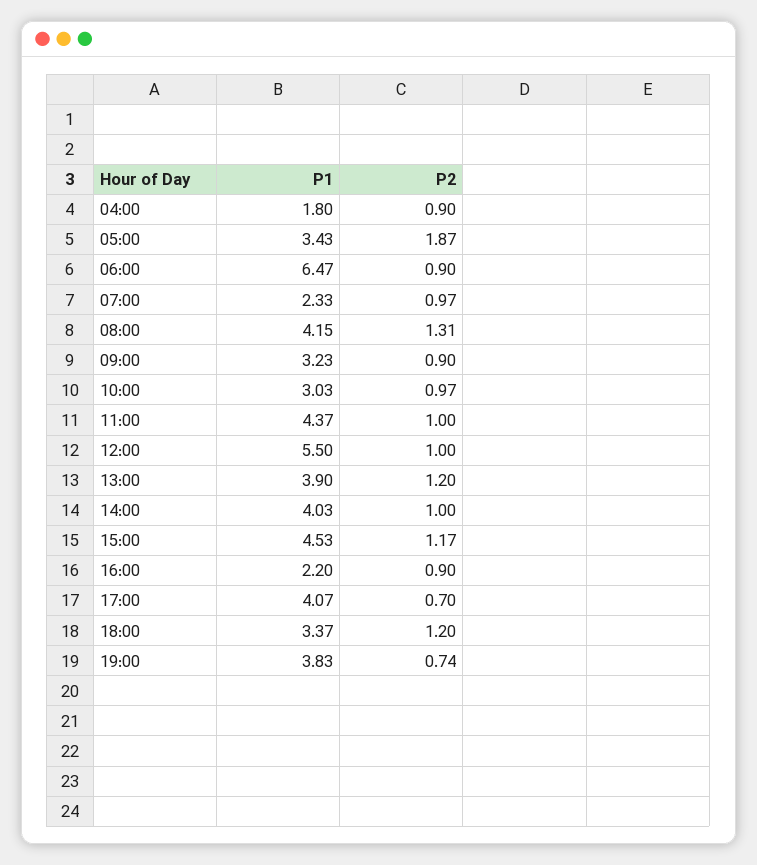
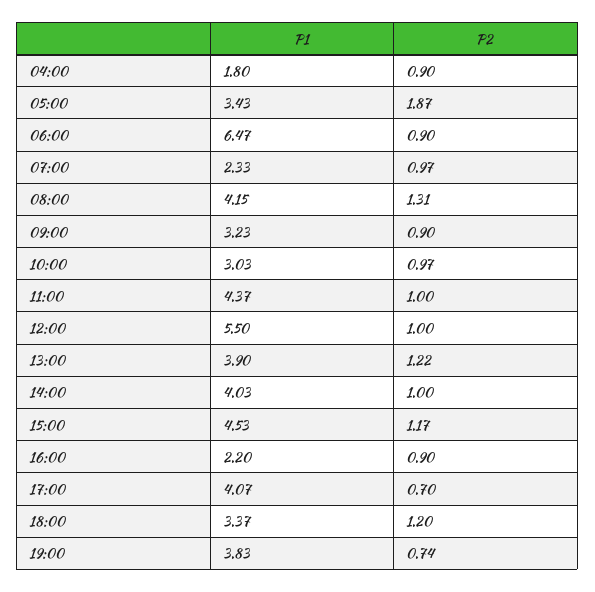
P2, 13:00: 1.2 -> 1.22

